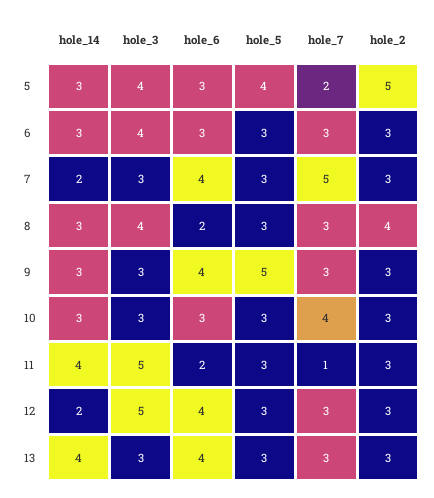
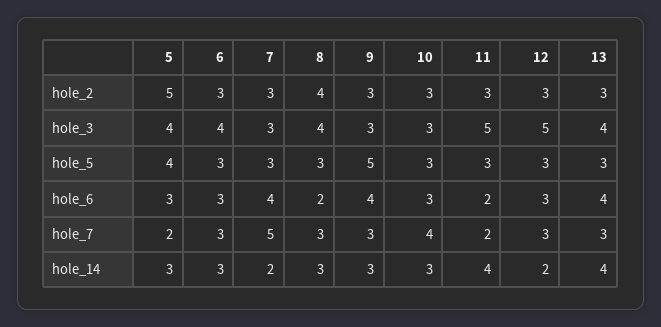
hole_7, 11: 1 -> 2
hole_6, 12: 4 -> 3
hole_3, 13: 3 -> 4

